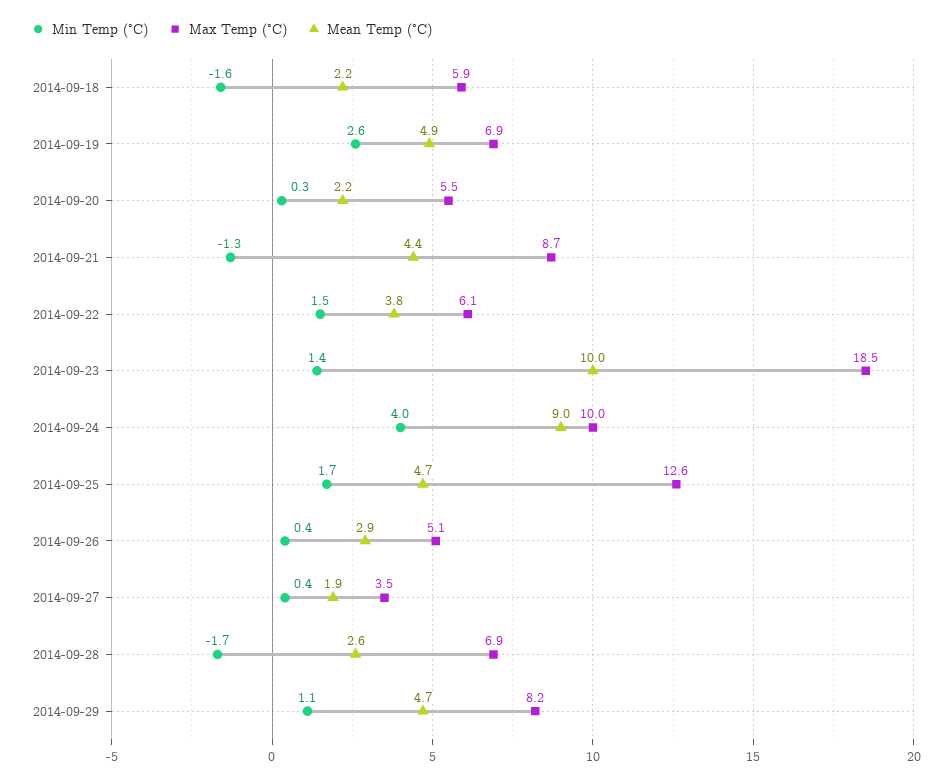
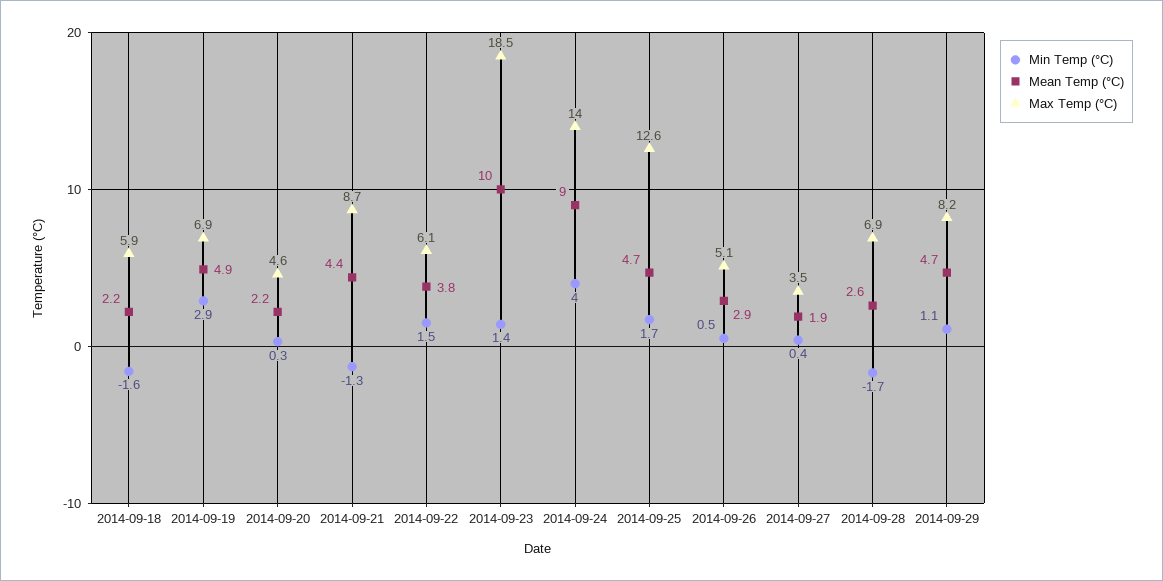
Min Temp (°C), 2014-09-19: 2.6 -> 2.9
Max Temp (°C), 2014-09-20: 5.5 -> 4.6
Max Temp (°C), 2014-09-24: 10 -> 14
Min Temp (°C), 2014-09-26: 0.4 -> 0.5

